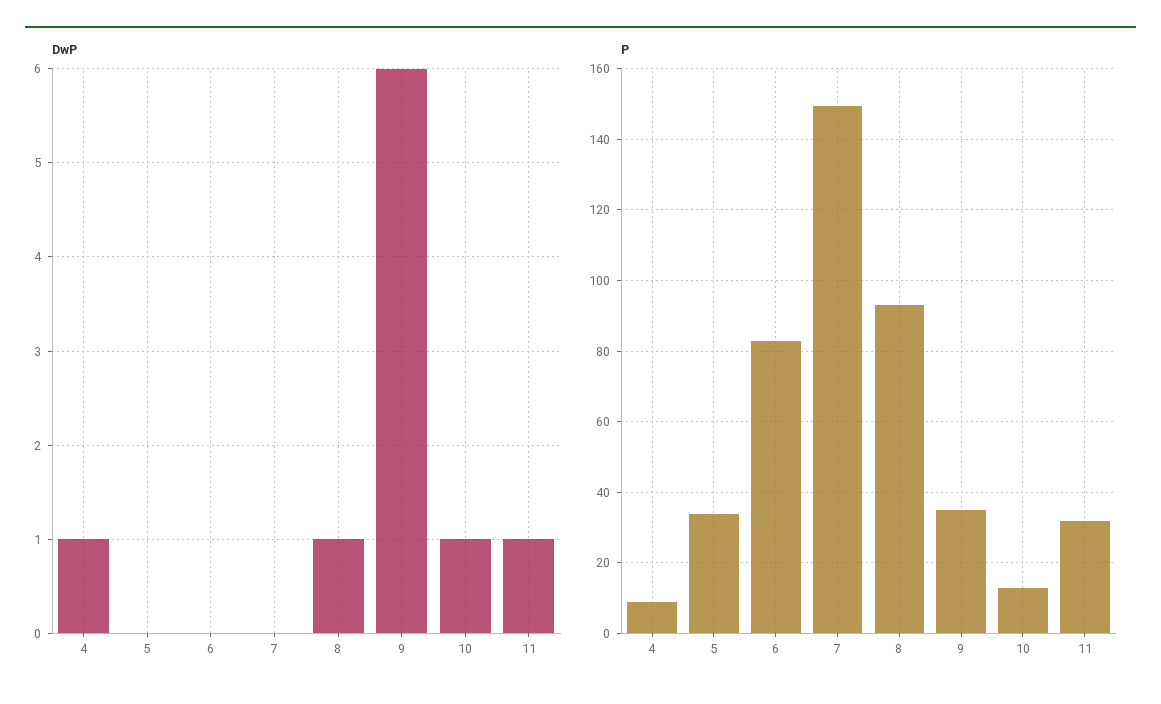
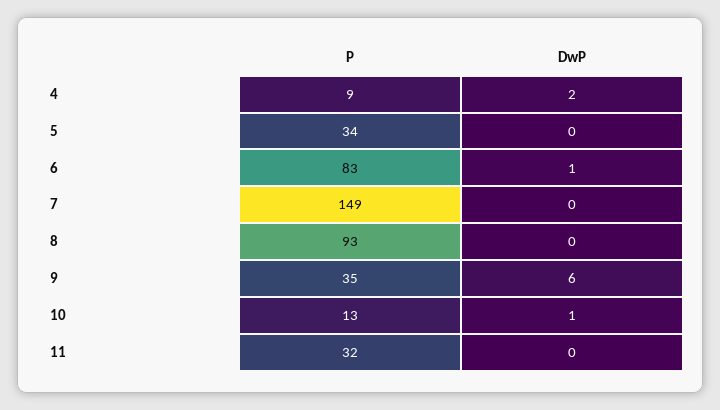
DwP, 4: 1 -> 2
DwP, 6: 0 -> 1
DwP, 8: 1 -> 0
DwP, 11: 1 -> 0

